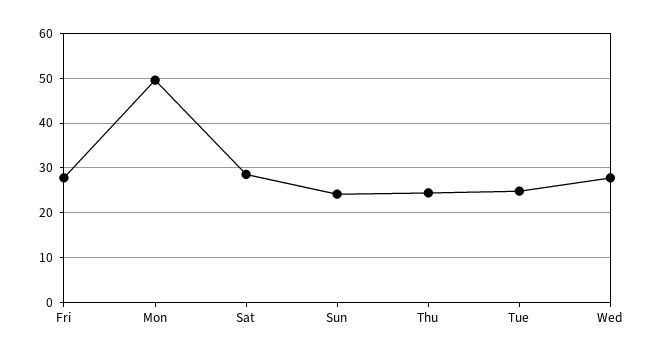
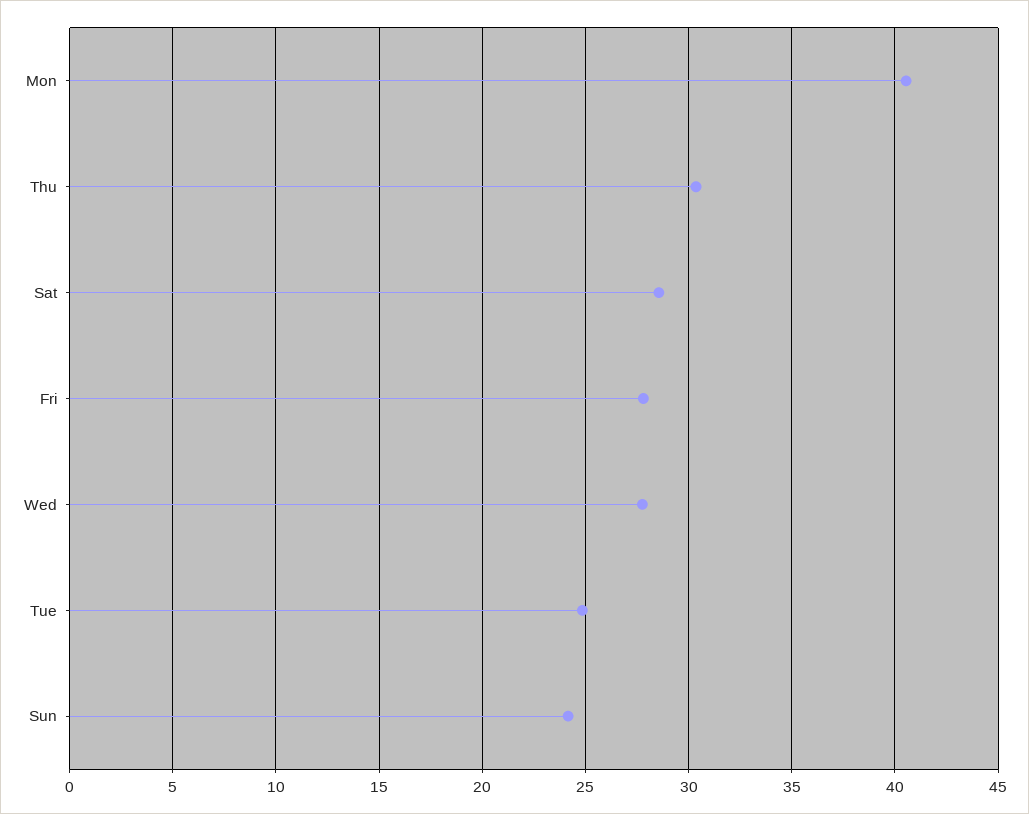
Mon: 50 -> 40.5
Thu: 24 -> 30.5

